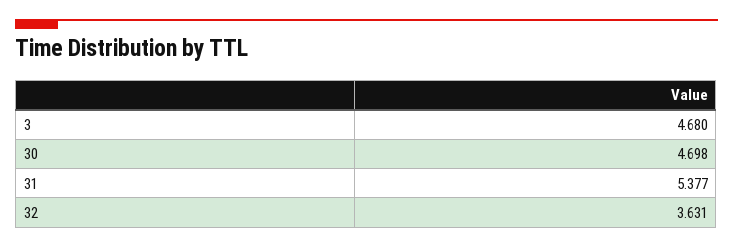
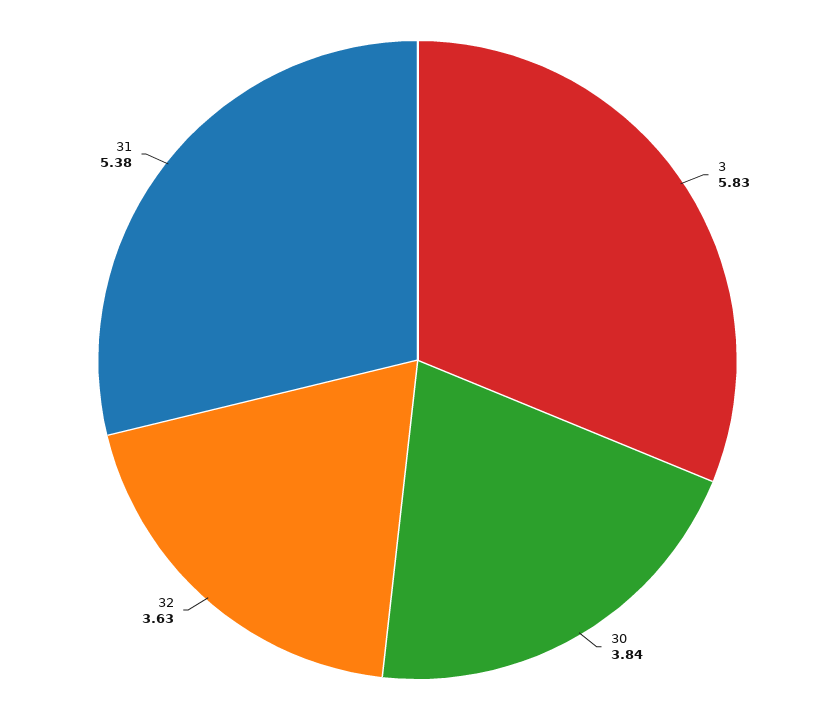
3: 4.68 -> 5.83
30: 4.698 -> 3.84

